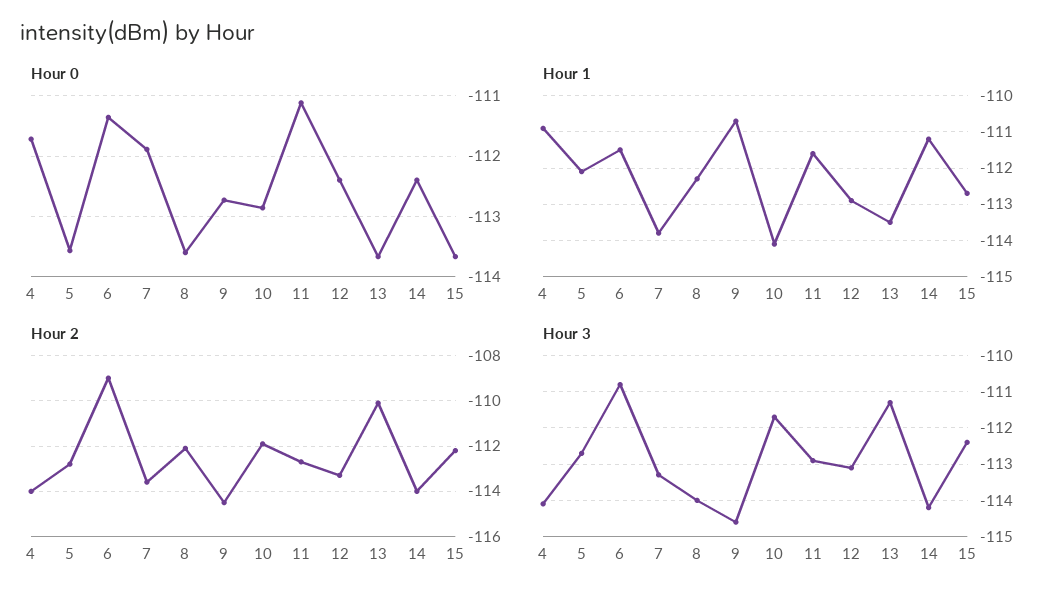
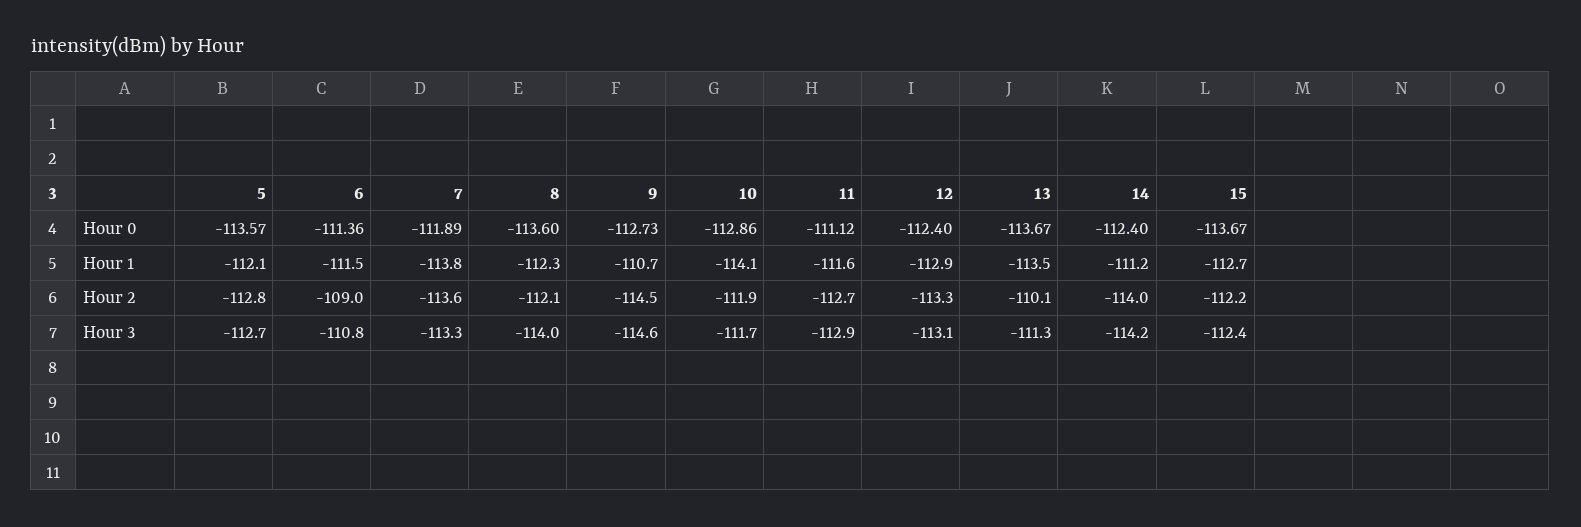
Hour 0, 4: -111.7 -> none
Hour 1, 4: -111 -> none
Hour 2, 4: -114 -> none
Hour 3, 4: -114 -> none

